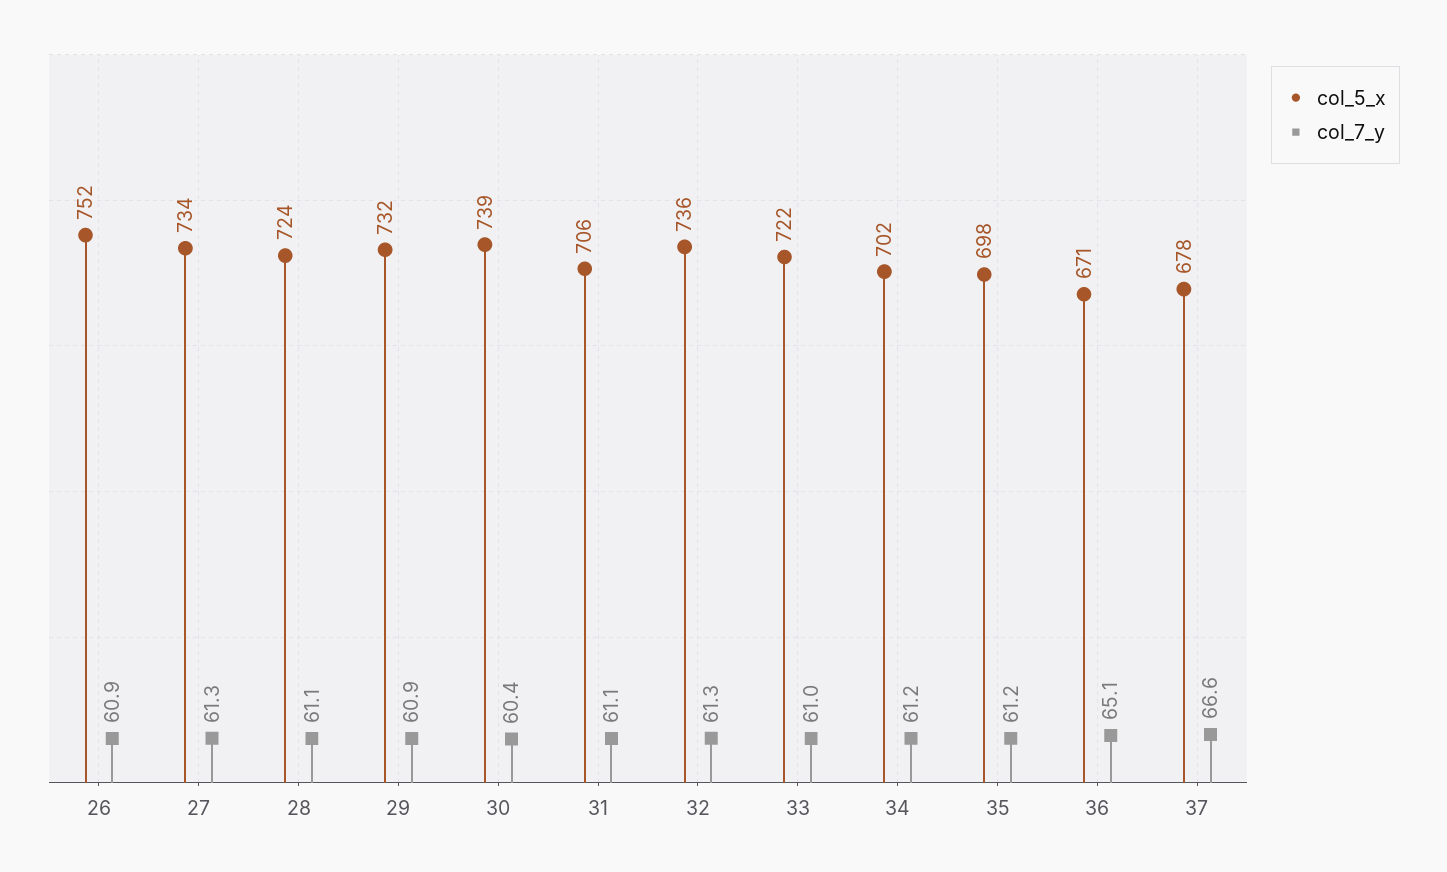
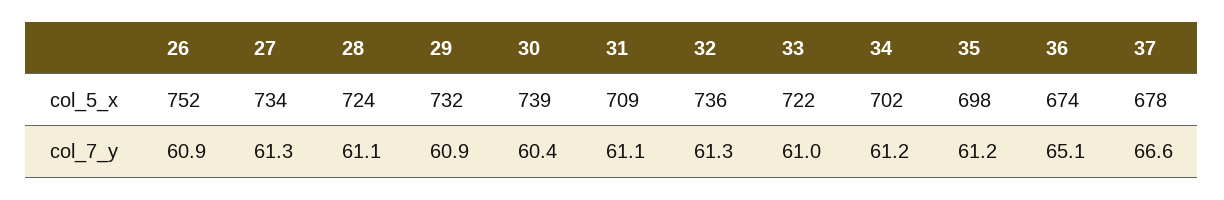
col_5_x, 31: 706 -> 709
col_5_x, 36: 671 -> 674

